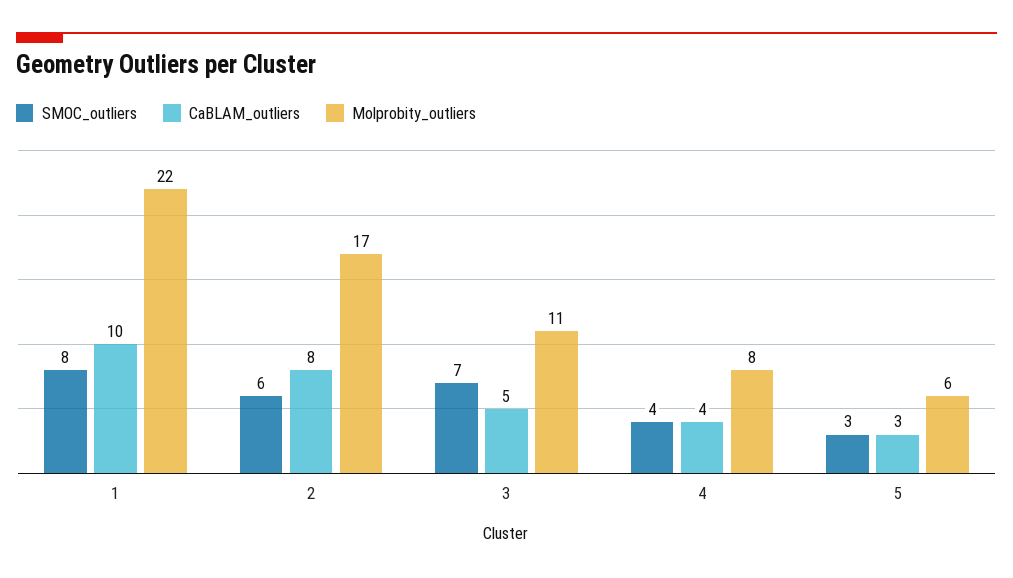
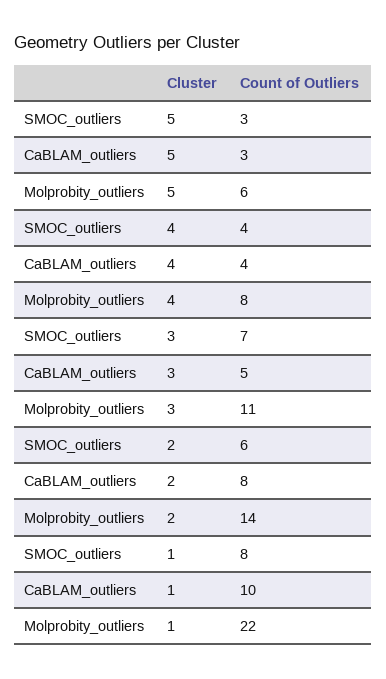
Molprobity_outliers, 2: 17 -> 14

